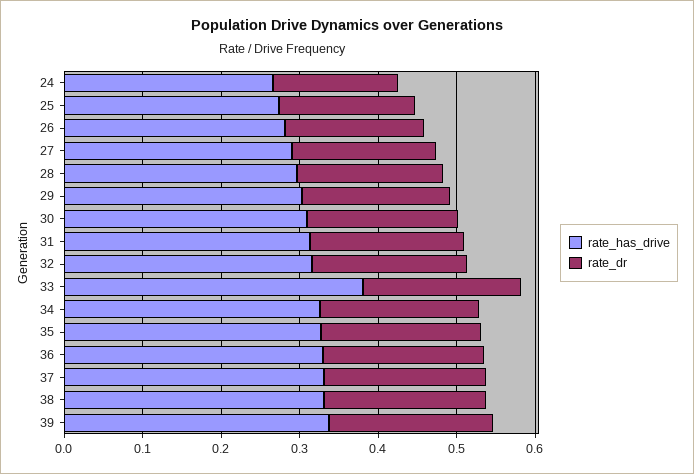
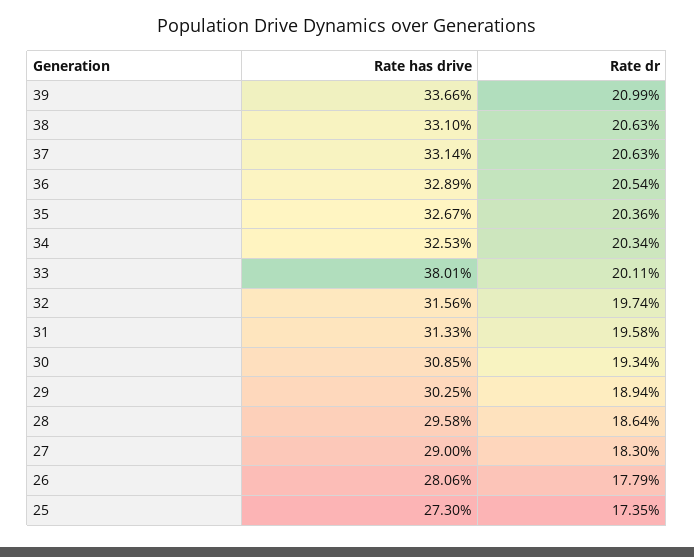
rate_has_drive, 24: 0.26 -> none
rate_dr, 24: 0.16 -> none

